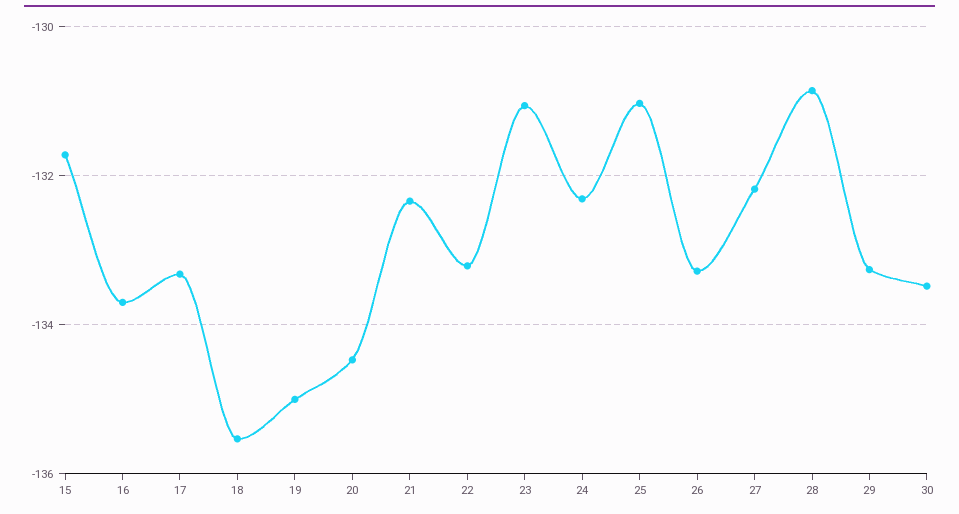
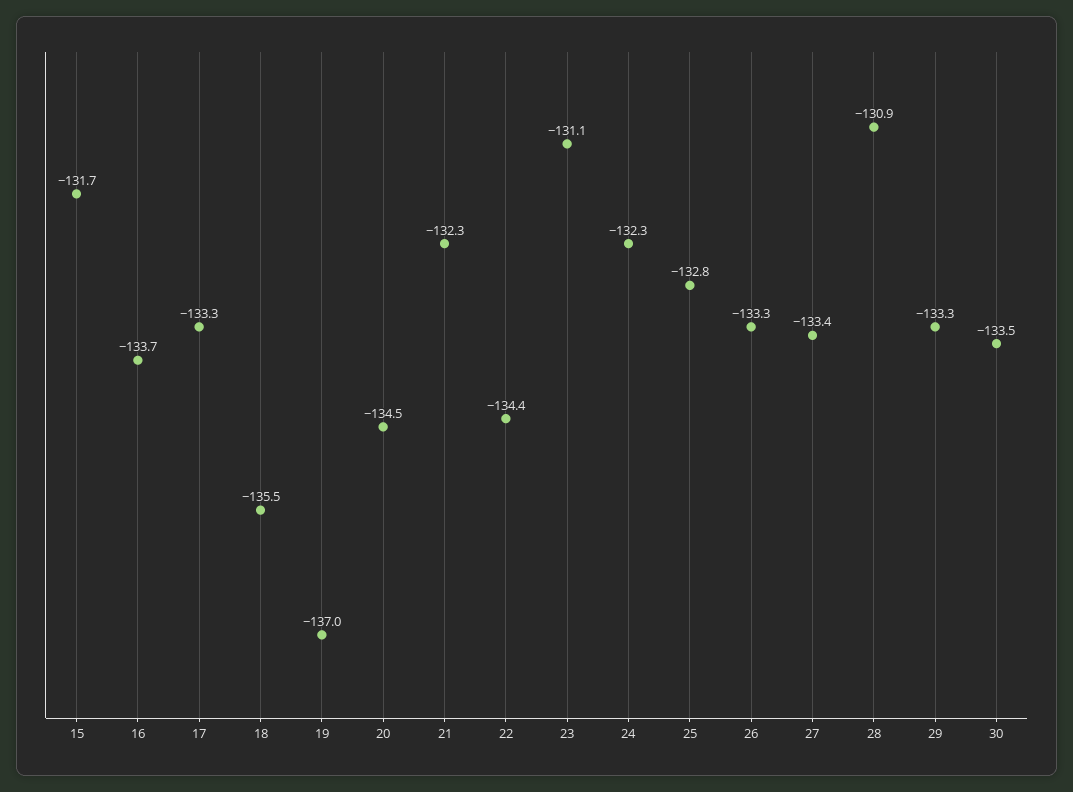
19: -135 -> -137
22: -133.2 -> -134.4
25: -131 -> -132.8
27: -132.2 -> -133.4

